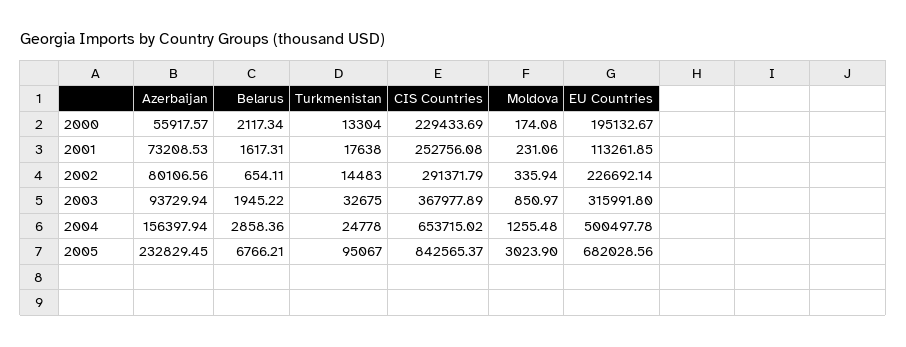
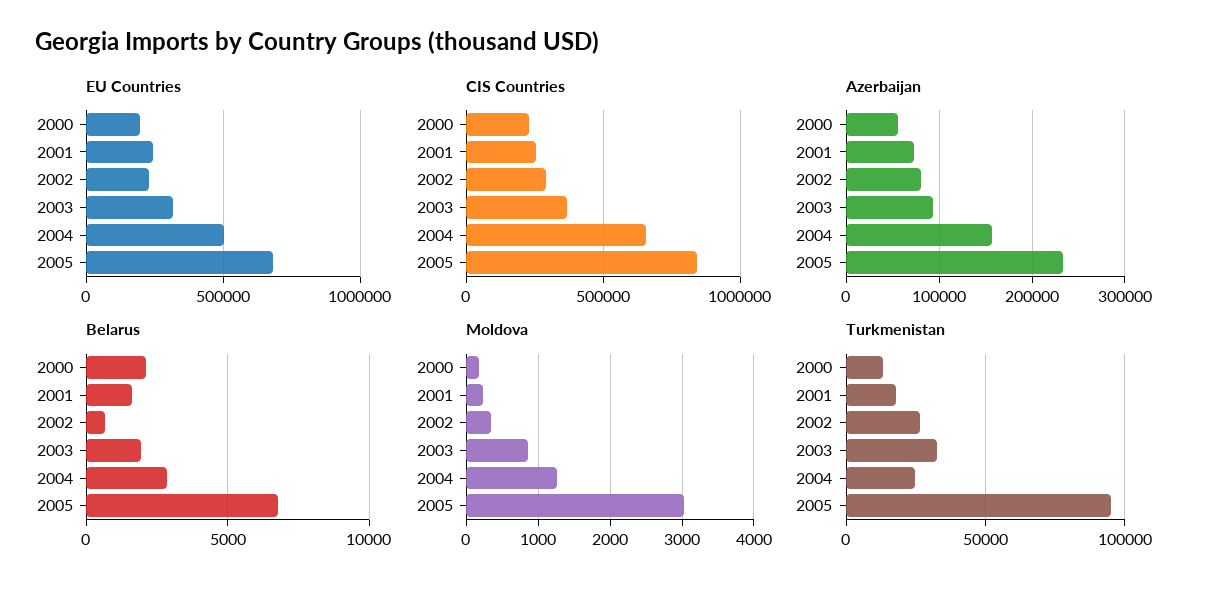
EU Countries, 2001: 113261.85 -> 250000
Turkmenistan, 2002: 14483 -> 25000

